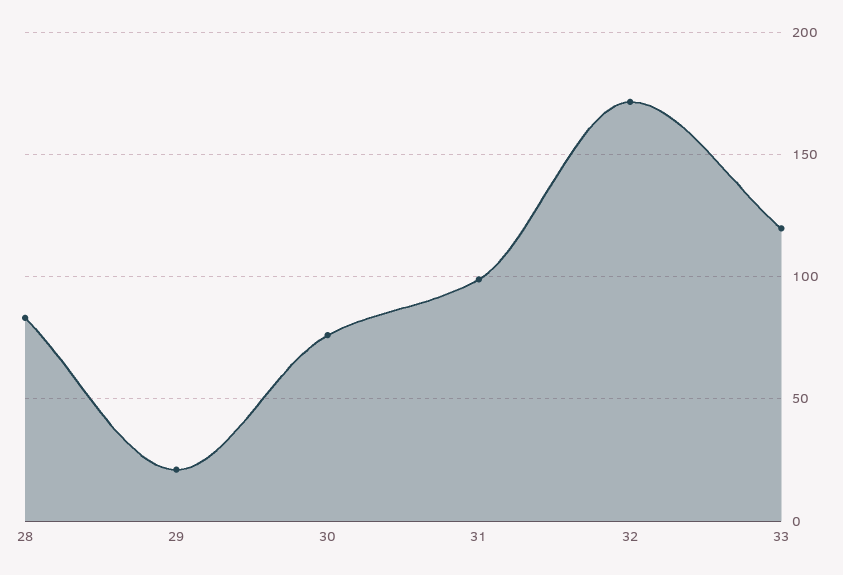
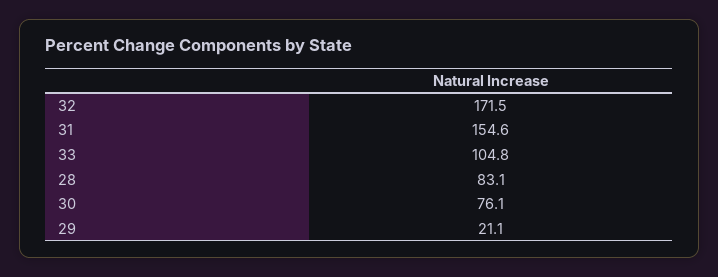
31: 100 -> 154.6
33: 120 -> 104.8

